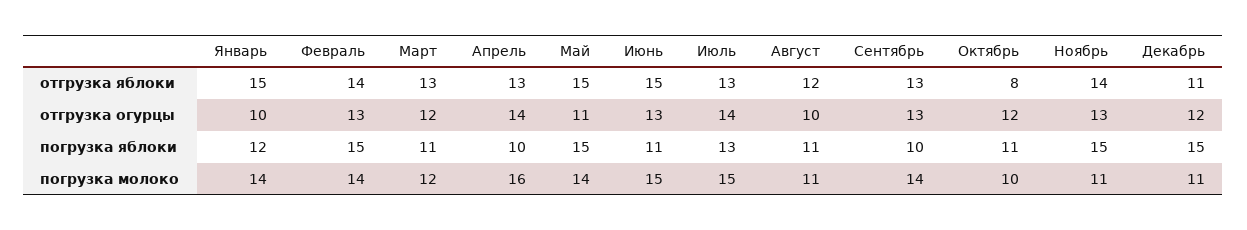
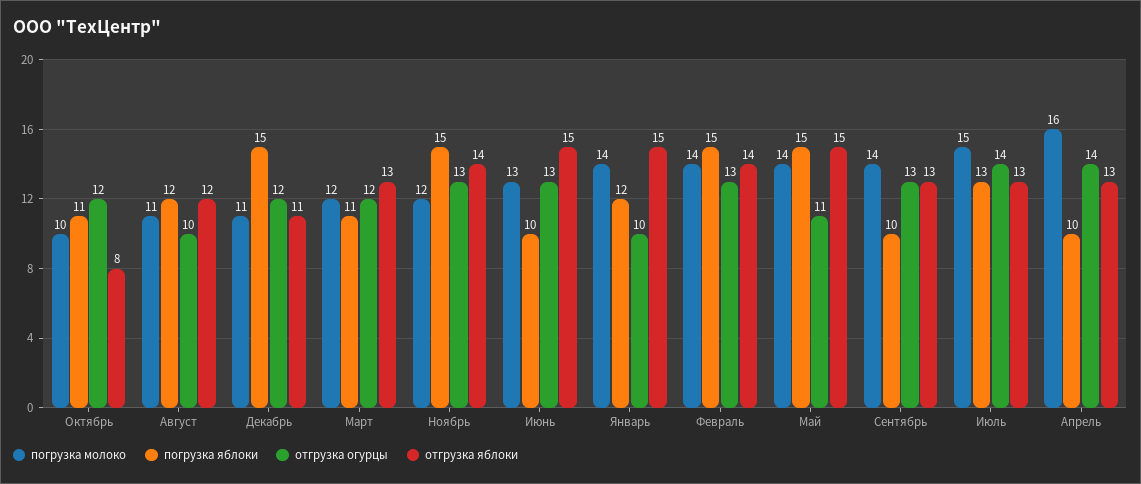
погрузка яблоки, Июнь: 11 -> 10
погрузка яблоки, Август: 11 -> 12
погрузка молоко, Июнь: 15 -> 13
погрузка молоко, Ноябрь: 11 -> 12

